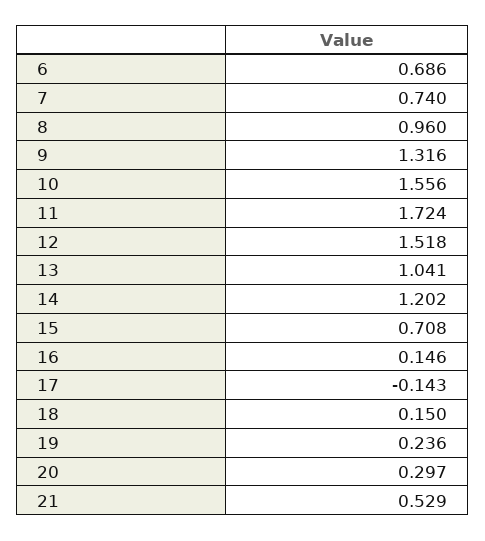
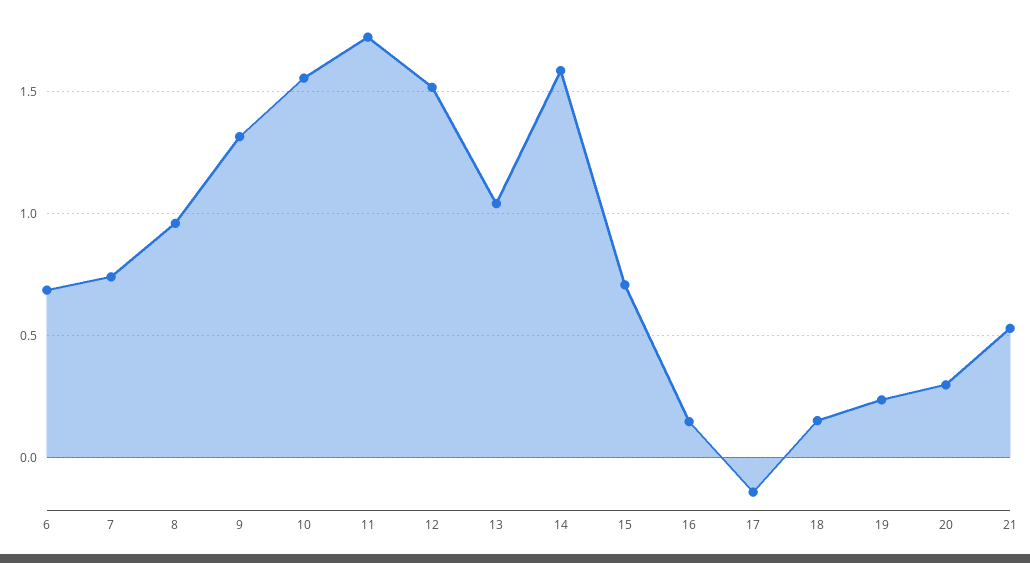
14: 1.202 -> 1.6

